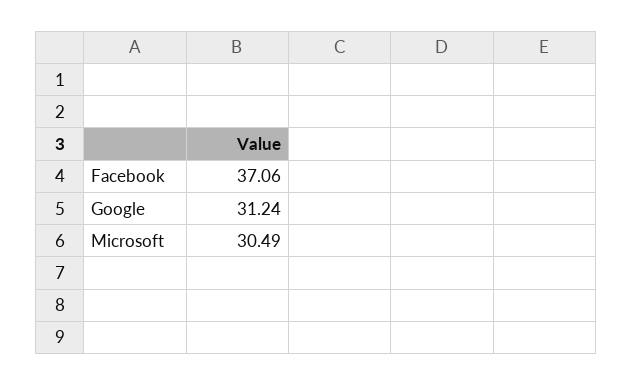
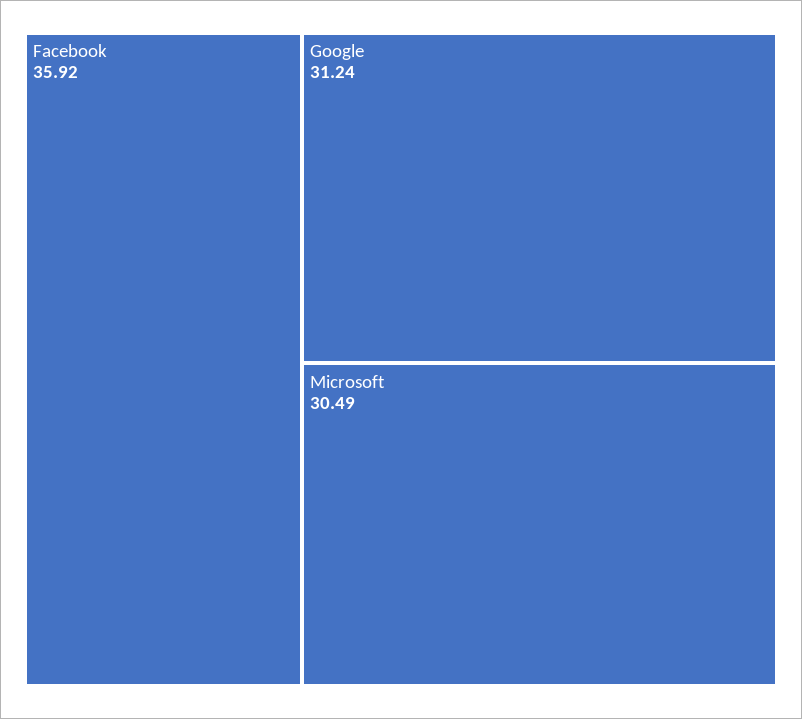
Facebook: 37.06 -> 35.92

